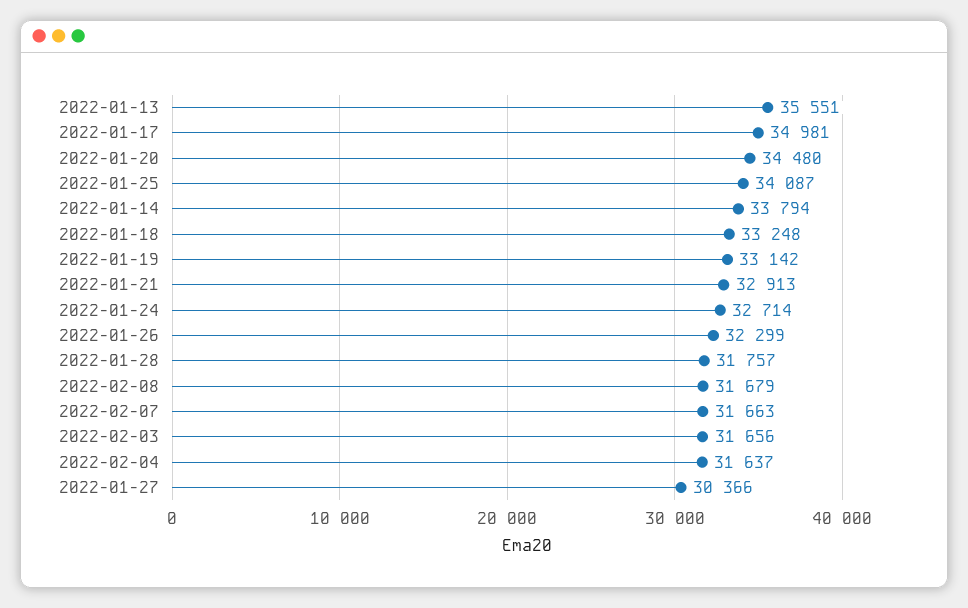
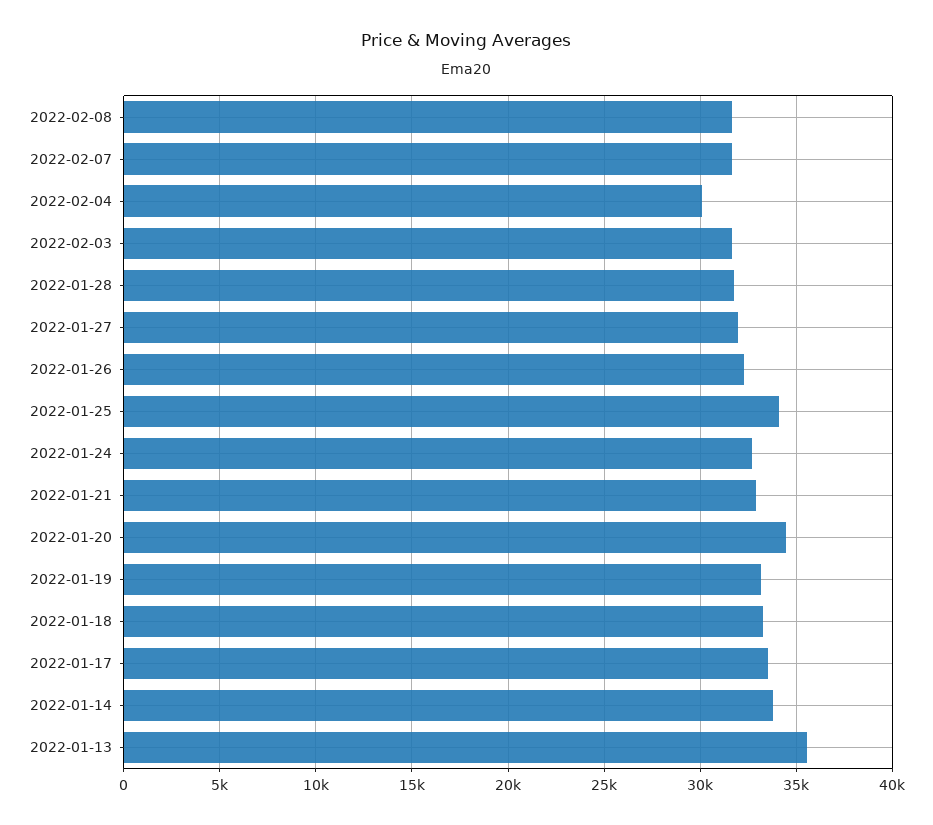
2022-01-17: 34981 -> 33500
2022-02-04: 31637 -> 30000
2022-01-27: 30366 -> 32000

